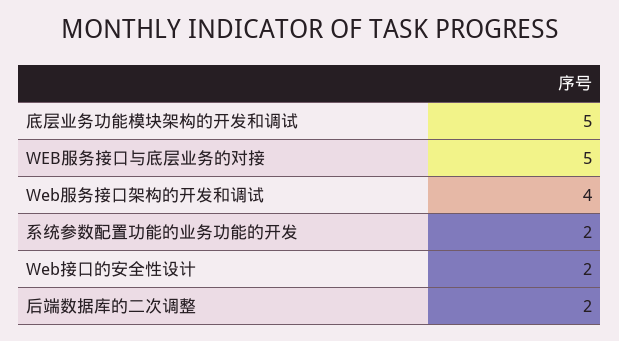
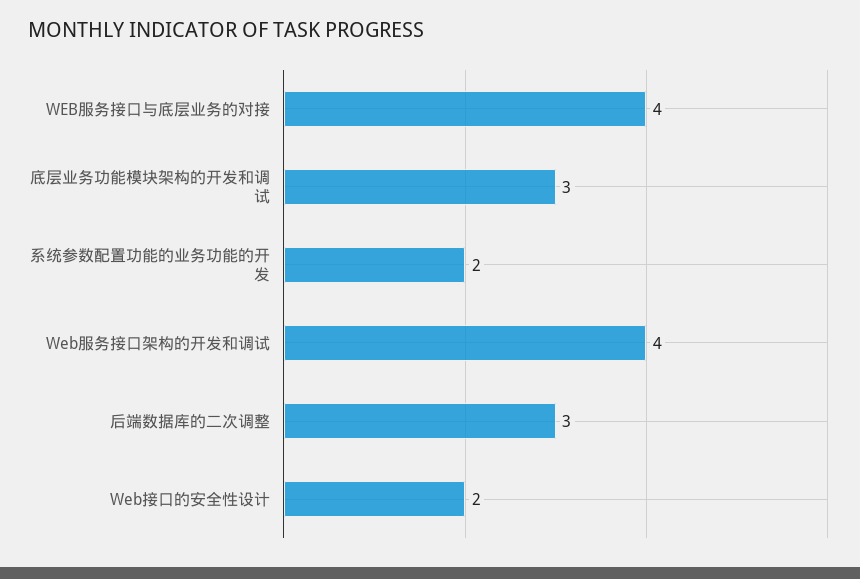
底层业务功能模块架构的开发和调试: 5 -> 3
WEB服务接口与底层业务的对接: 5 -> 4
后端数据库的二次调整: 2 -> 3

